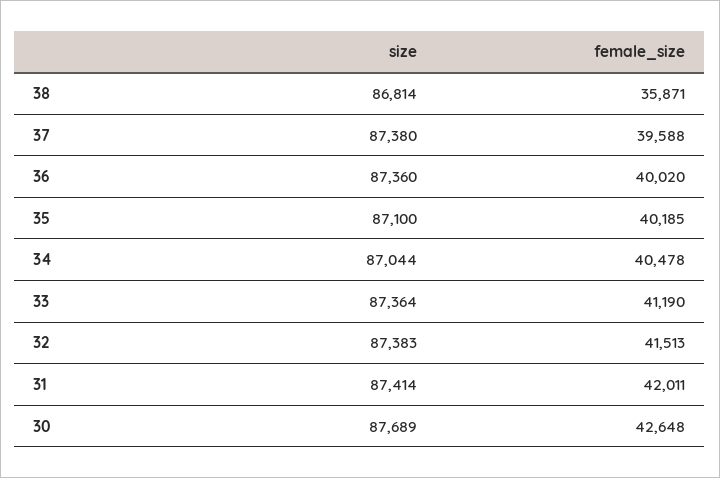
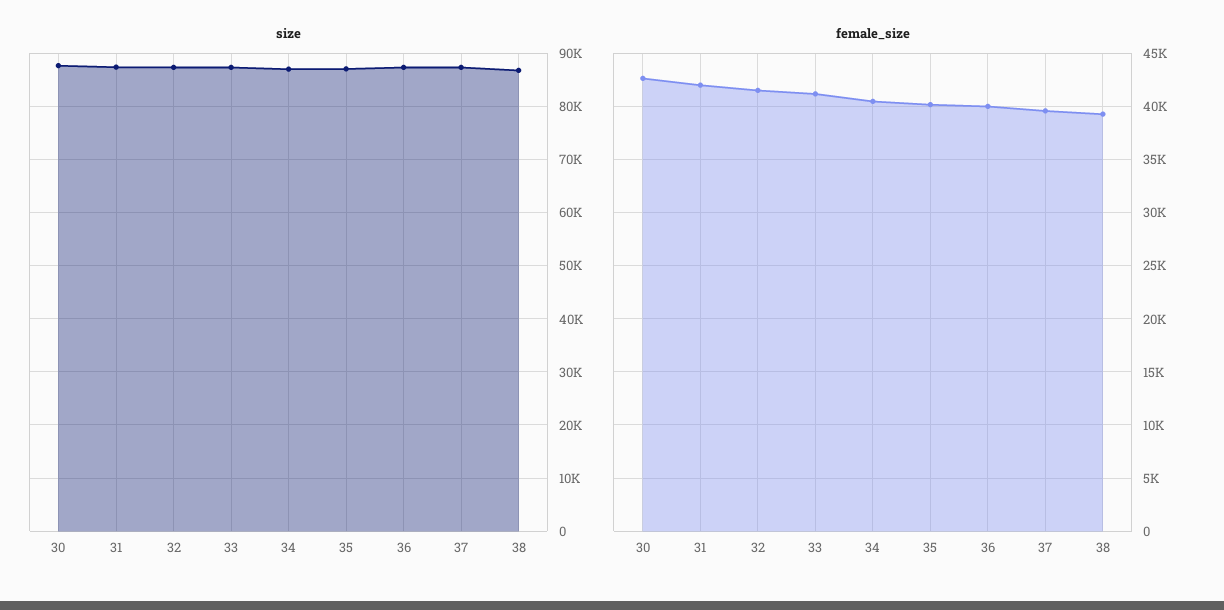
female_size, 38: 35871 -> 39000

